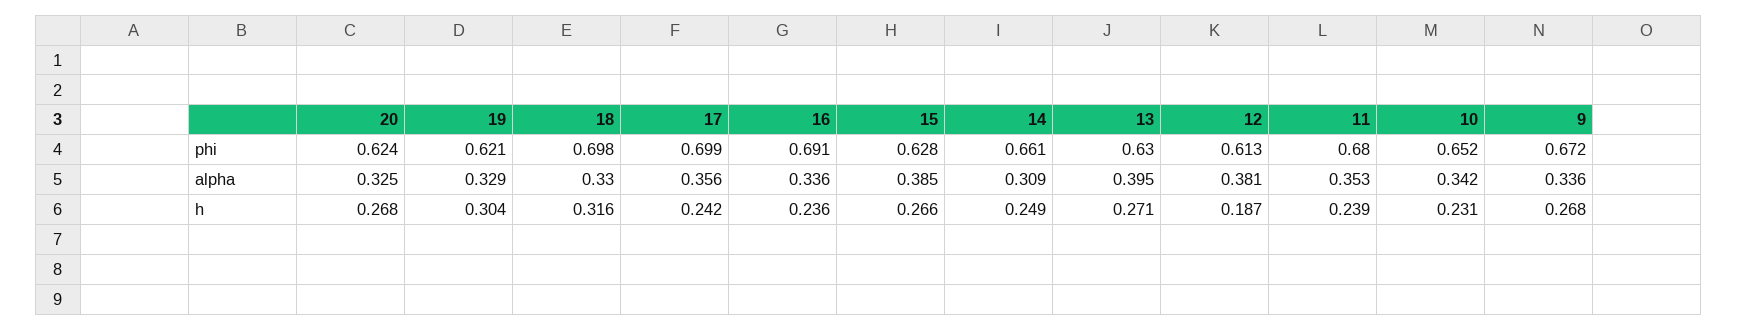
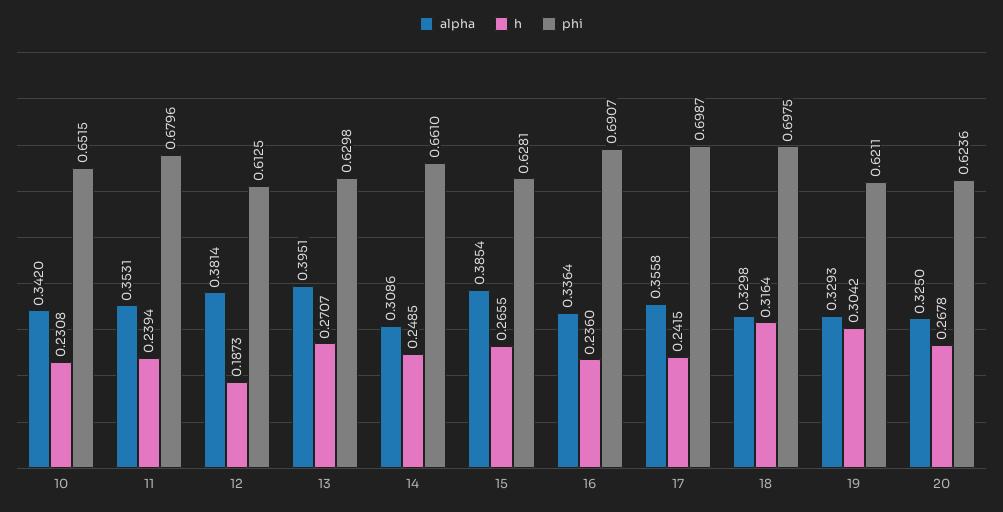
phi, 9: 0.672 -> none
alpha, 9: 0.336 -> none
h, 9: 0.268 -> none

